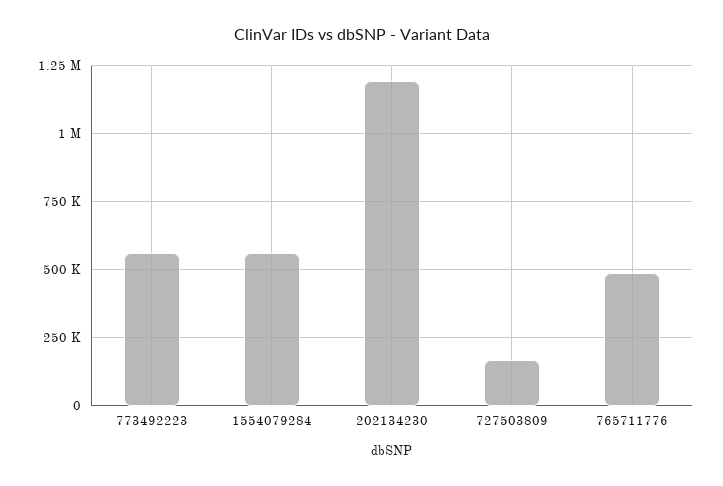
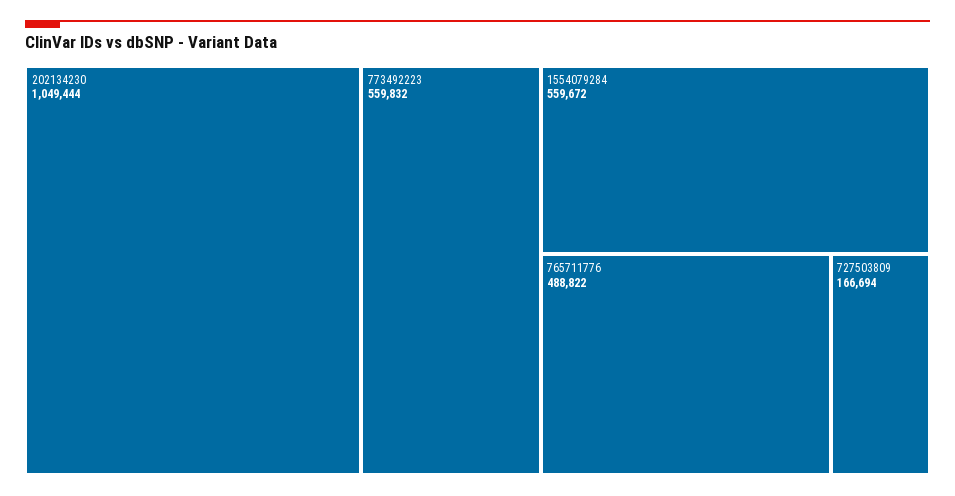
202134230: 1200000 -> 1049444

